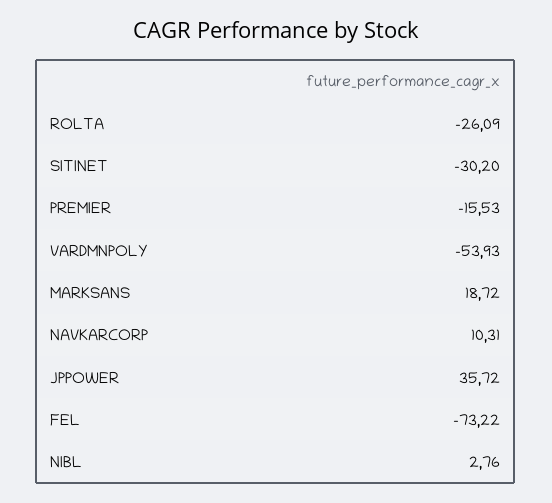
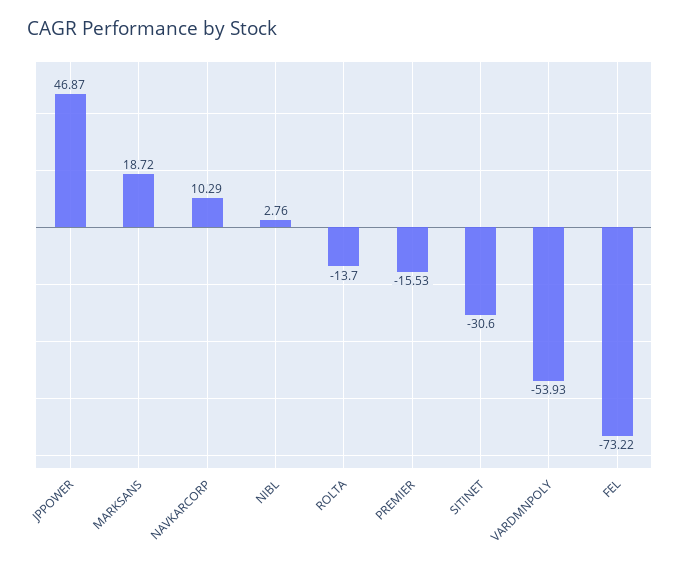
ROLTA: -26.09 -> -13.7
SITINET: -30.2 -> -30.6
NAVKARCORP: 10.31 -> 10.29
JPPOWER: 35.72 -> 46.87

